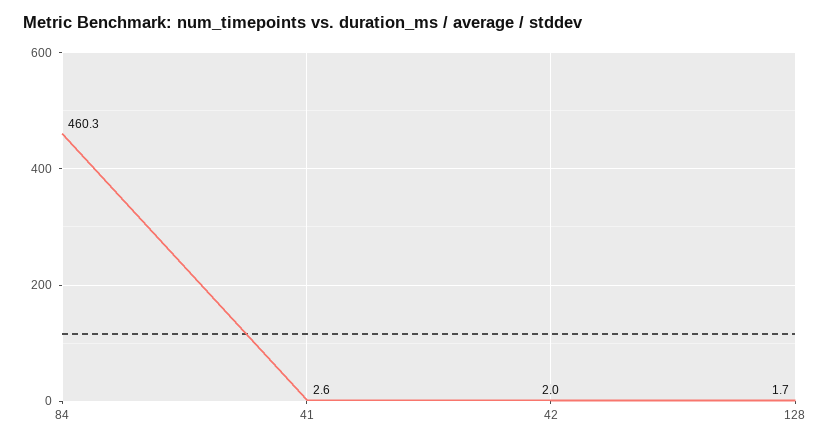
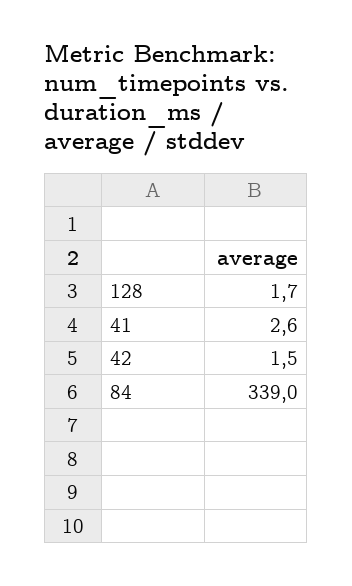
84: 460.3 -> 339
42: 2 -> 1.5

